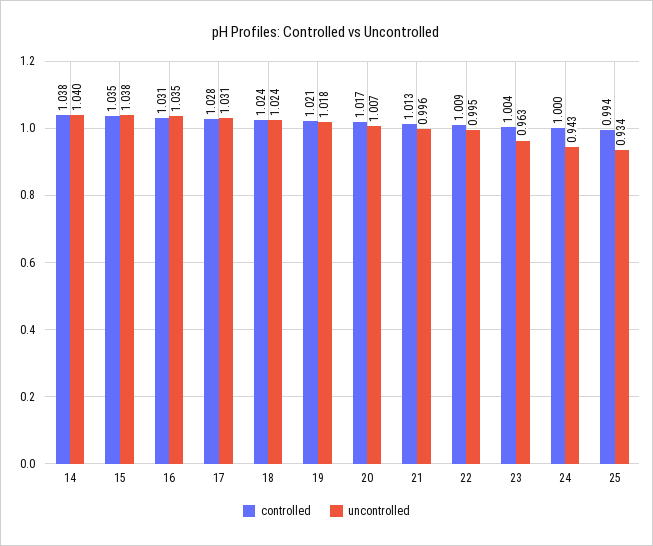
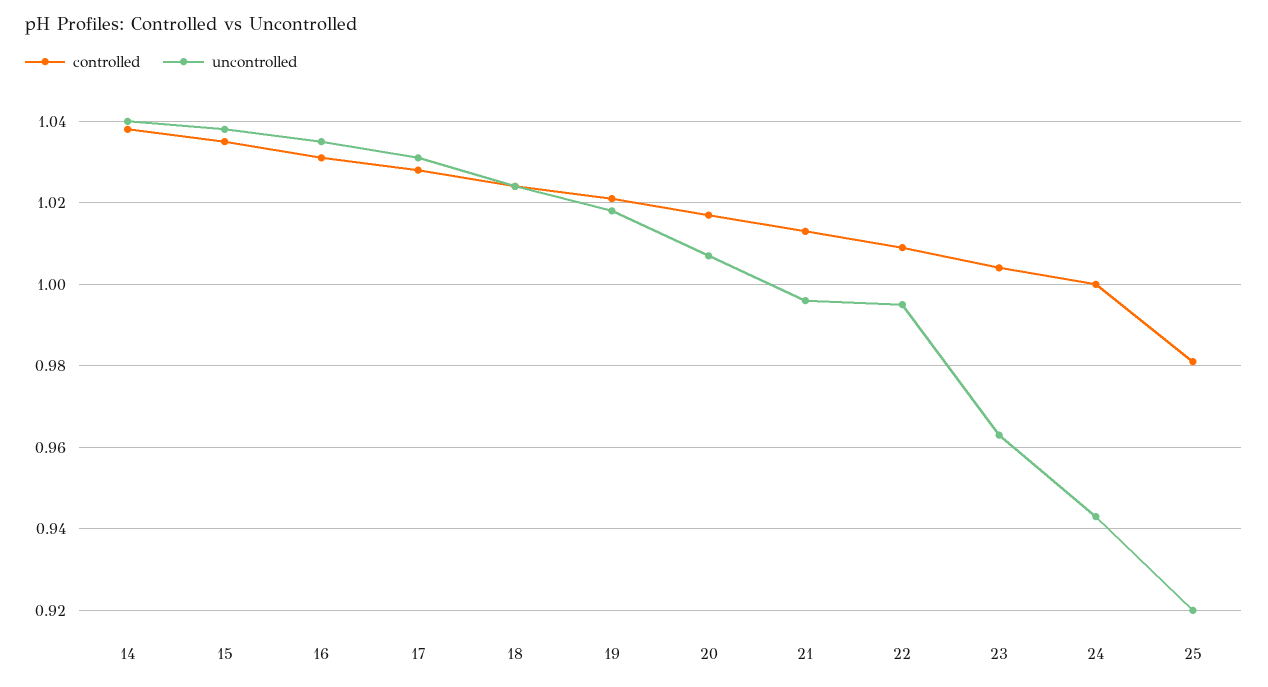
controlled, 25: 0.994 -> 0.98
uncontrolled, 25: 0.934 -> 0.92

